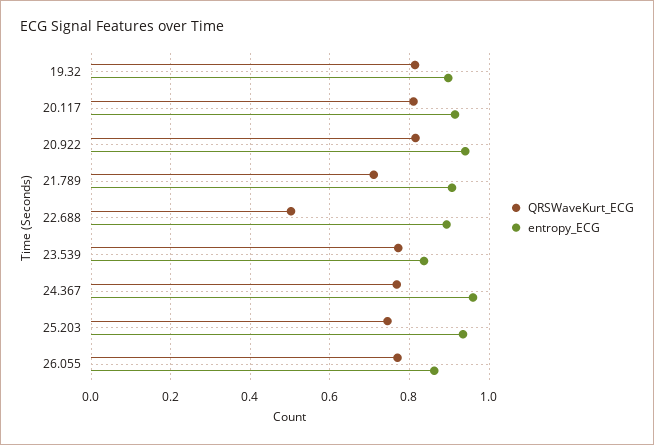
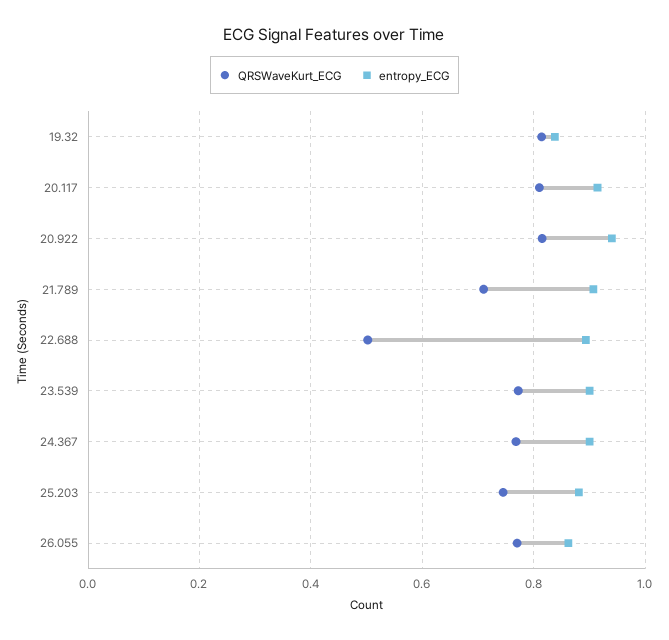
entropy_ECG, 19.32: 0.9 -> 0.84
entropy_ECG, 23.539: 0.84 -> 0.9
entropy_ECG, 24.367: 0.96 -> 0.9
entropy_ECG, 25.203: 0.94 -> 0.88

